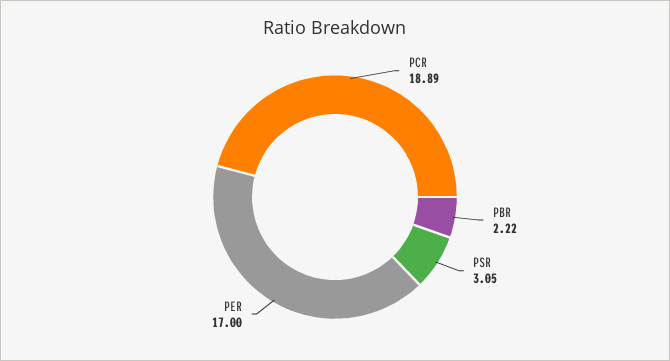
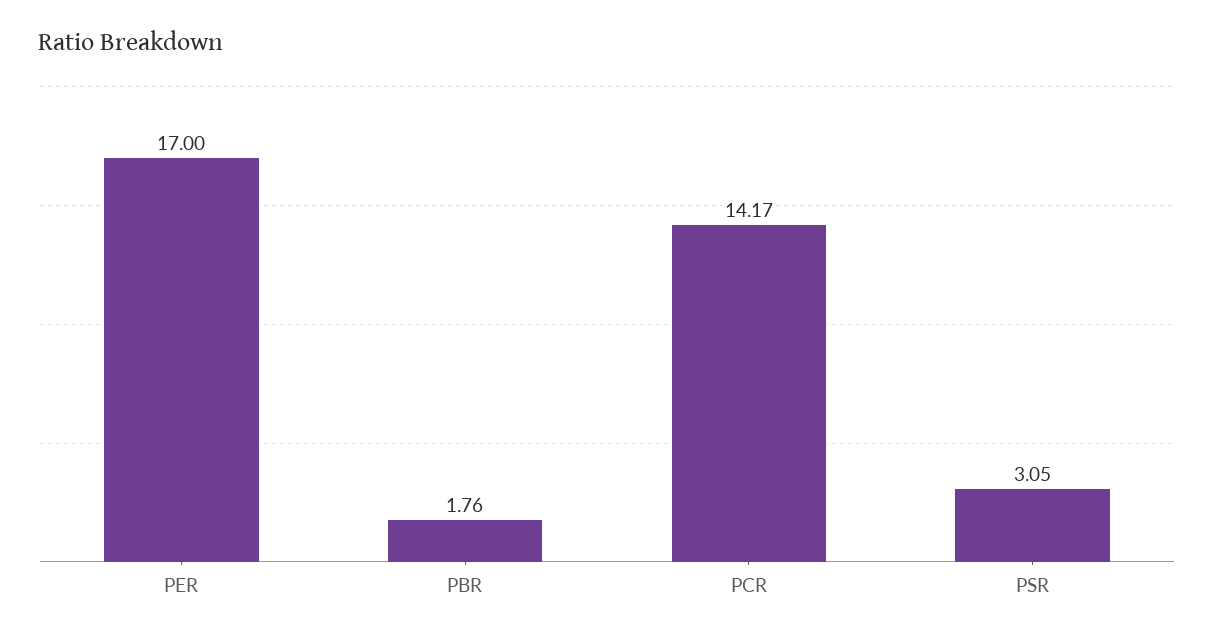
PCR: 18.89 -> 14.17
PBR: 2.22 -> 1.76

